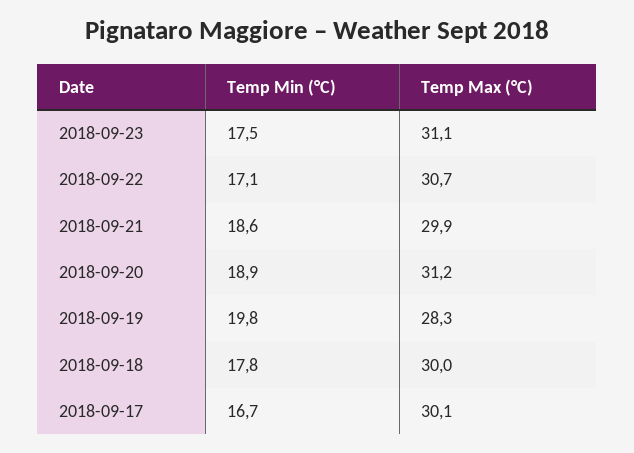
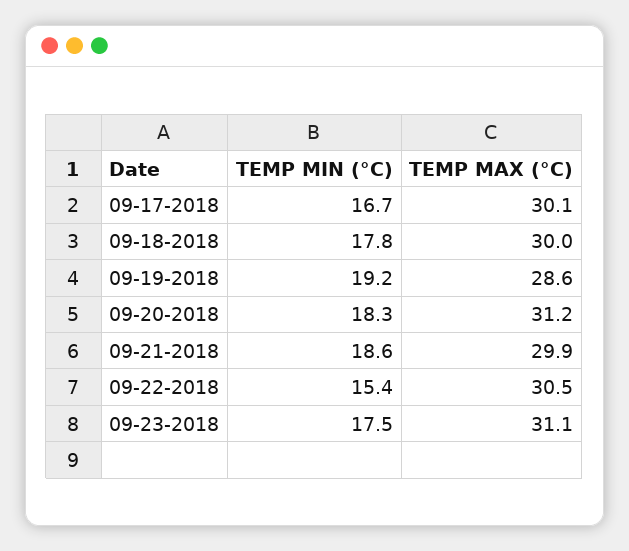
Temp Min (°C), 2018-09-22: 17.1 -> 15.4
Temp Max (°C), 2018-09-22: 30.7 -> 30.5
Temp Min (°C), 2018-09-20: 18.9 -> 18.3
Temp Min (°C), 2018-09-19: 19.8 -> 19.2
Temp Max (°C), 2018-09-19: 28.3 -> 28.6

